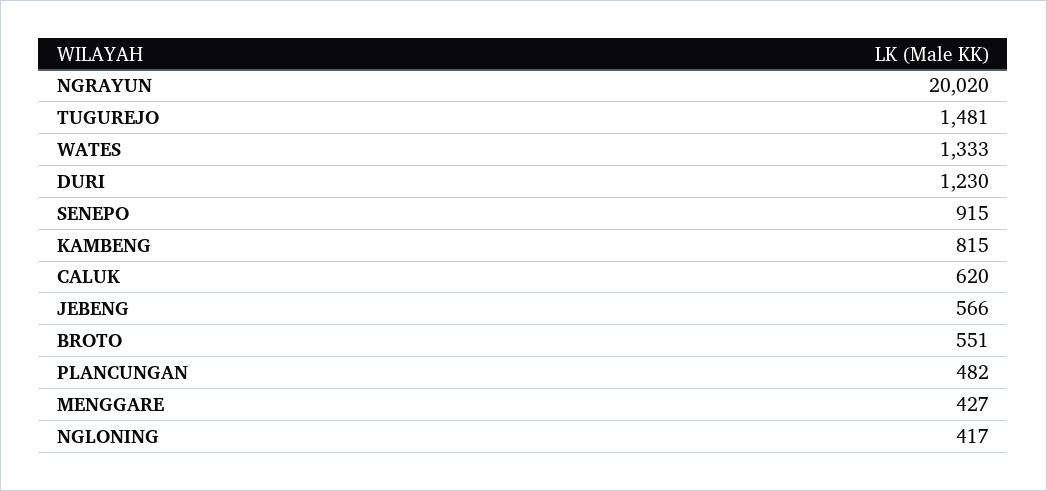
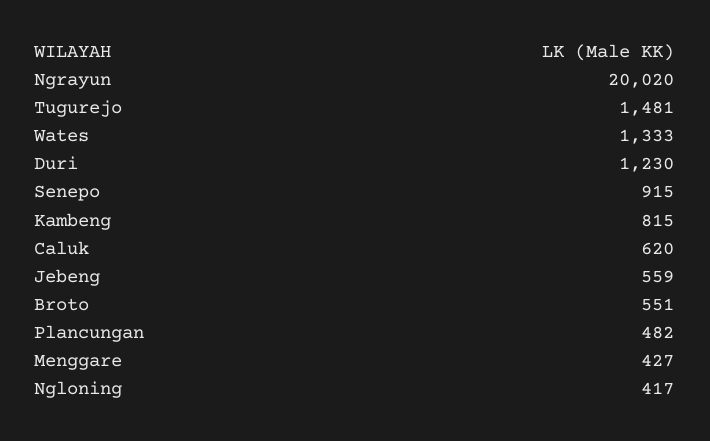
JEBENG: 566 -> 559

